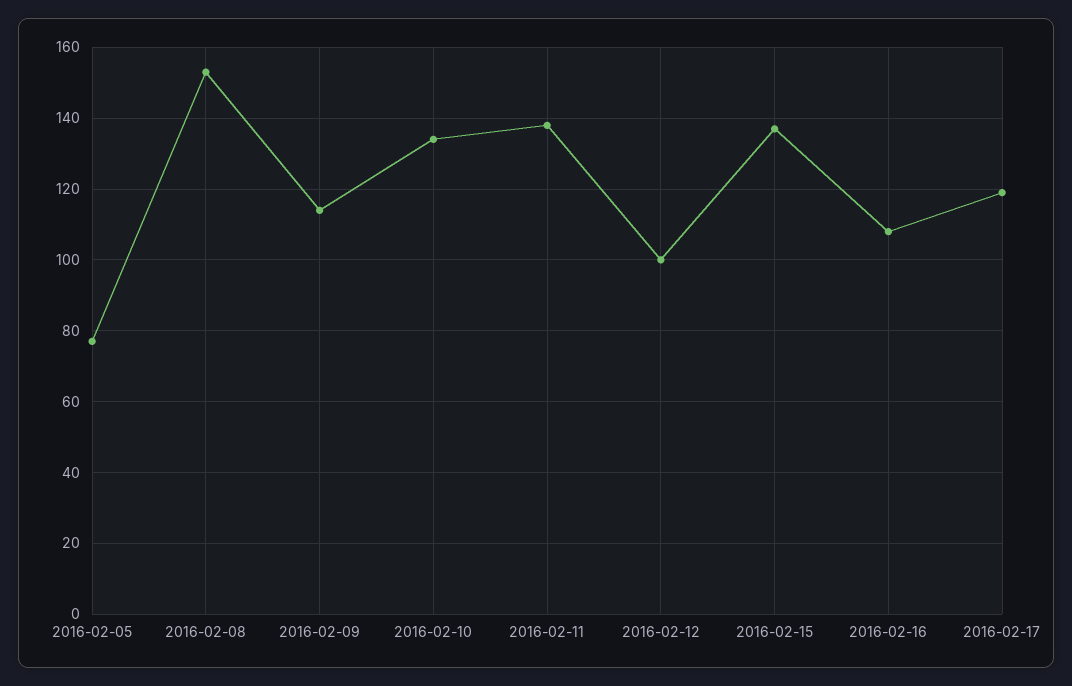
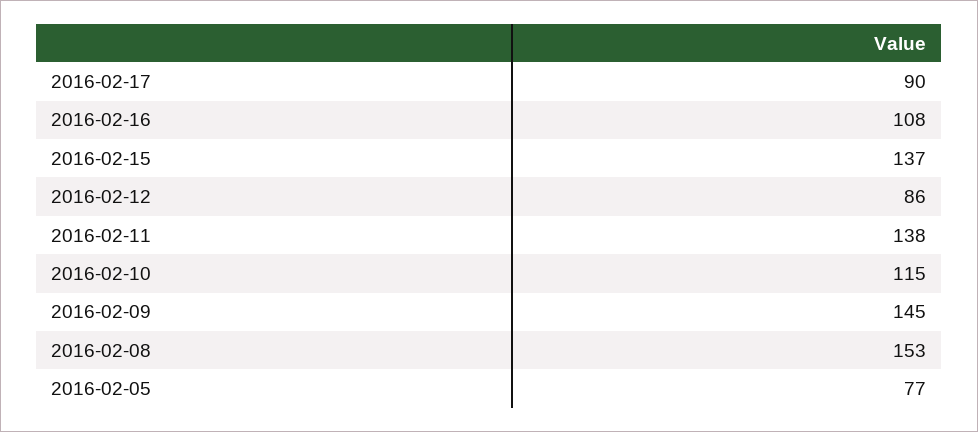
2016-02-09: 115 -> 145
2016-02-10: 135 -> 115
2016-02-12: 100 -> 86
2016-02-17: 120 -> 90

